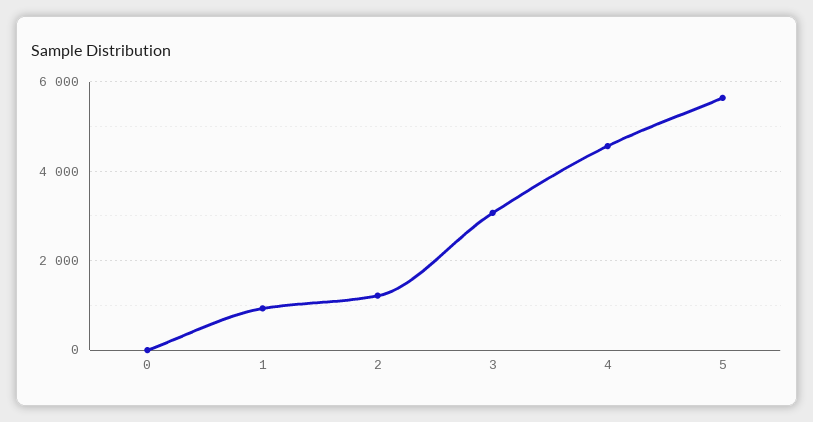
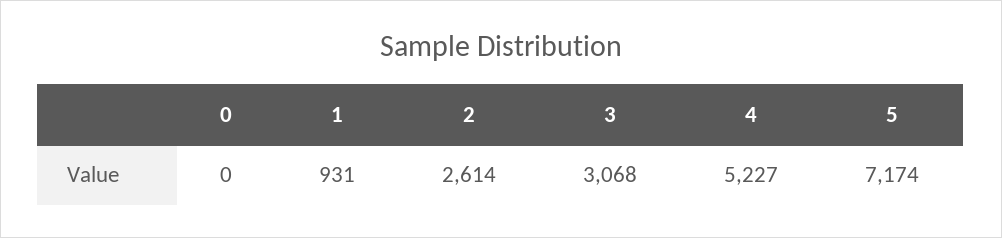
2: 1200 -> 2614
4: 4600 -> 5227
5: 5600 -> 7174

